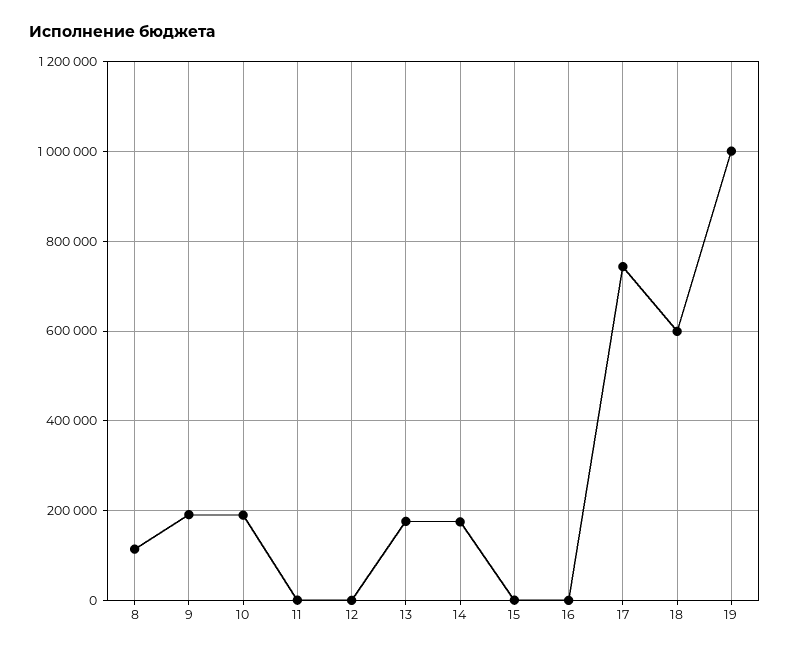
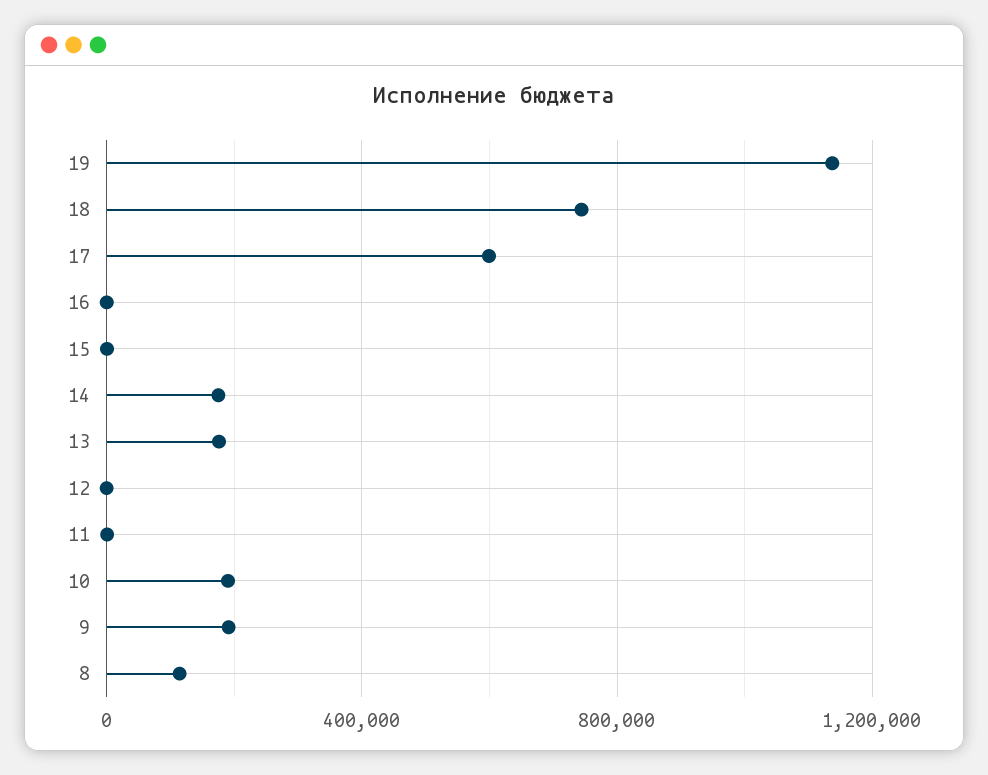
17: 740000 -> 600000
18: 600000 -> 750000
19: 1000000 -> 1150000

